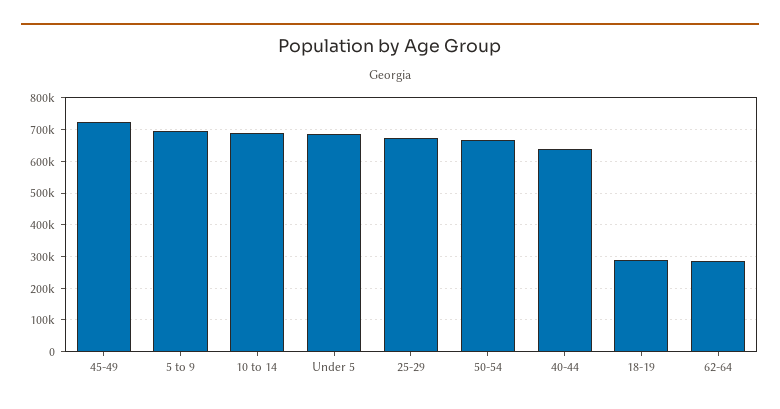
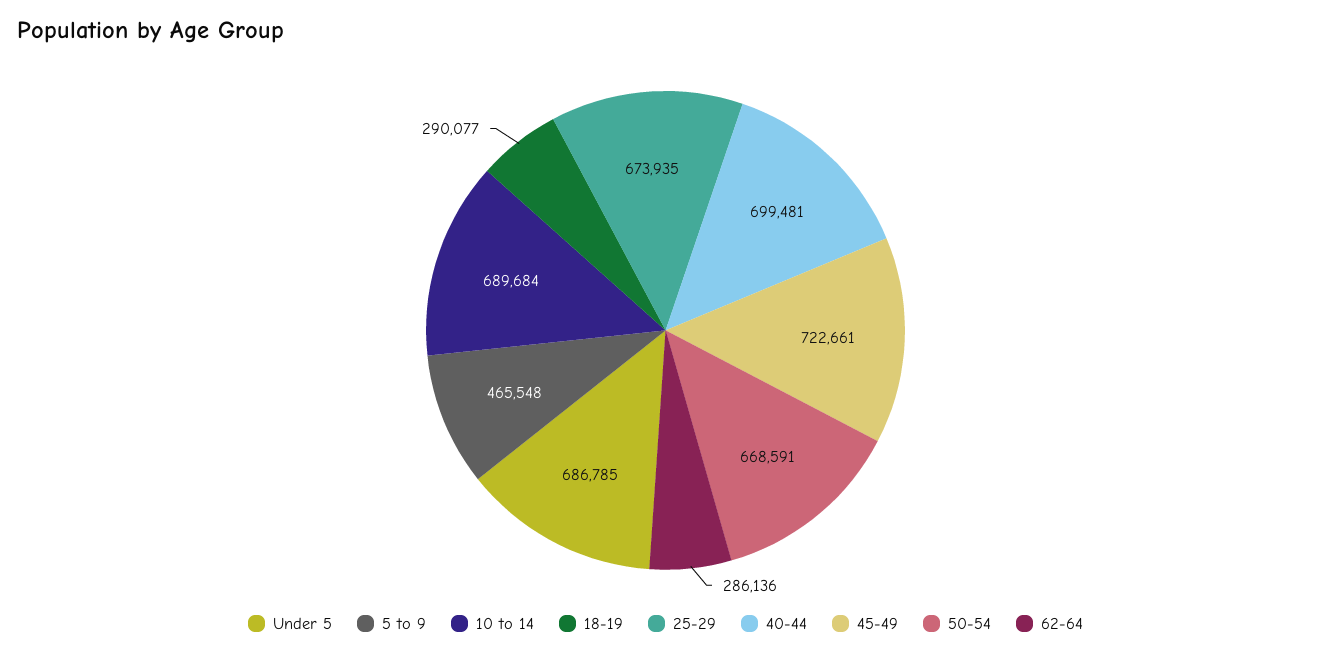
5 to 9: 700000 -> 465548
40-44: 640000 -> 699481

